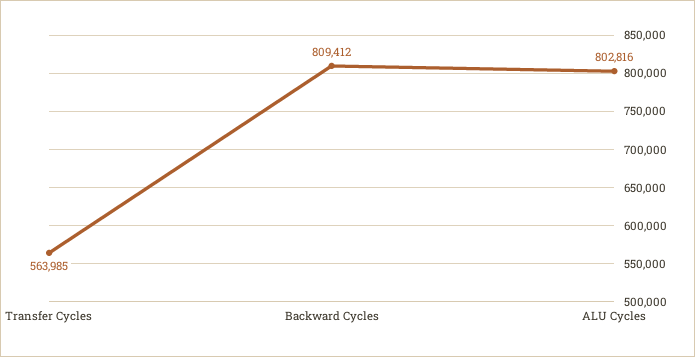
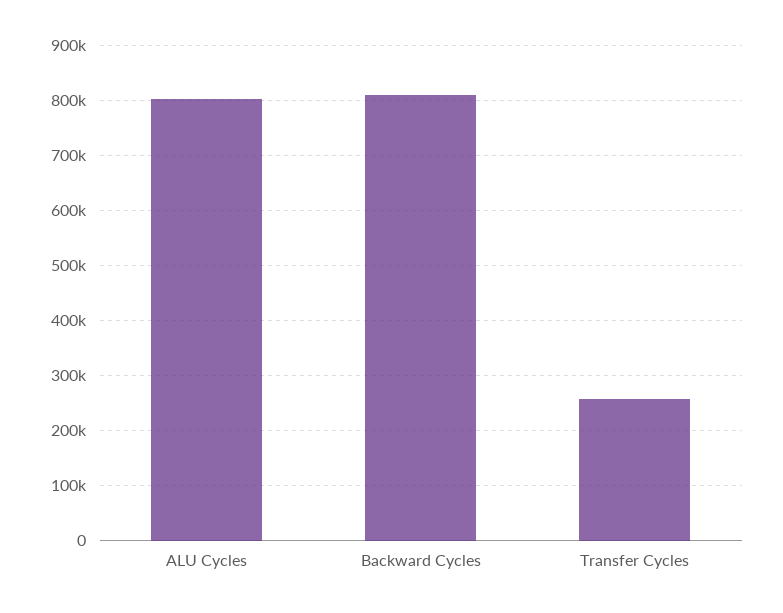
Transfer Cycles: 563985 -> 260000

